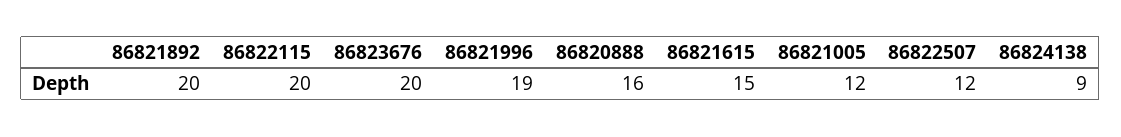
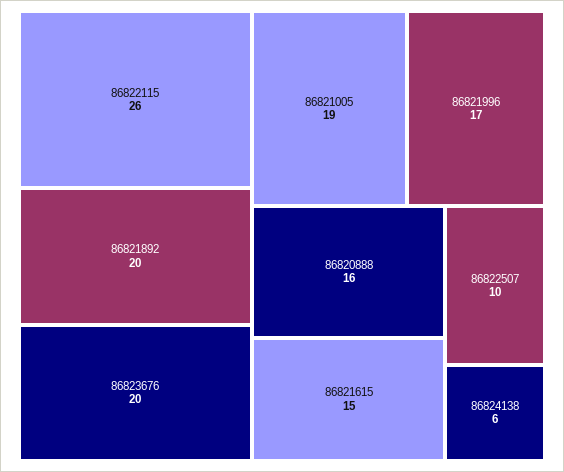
86822115: 20 -> 26
86821996: 19 -> 17
86821005: 12 -> 19
86822507: 12 -> 10
86824138: 9 -> 6

